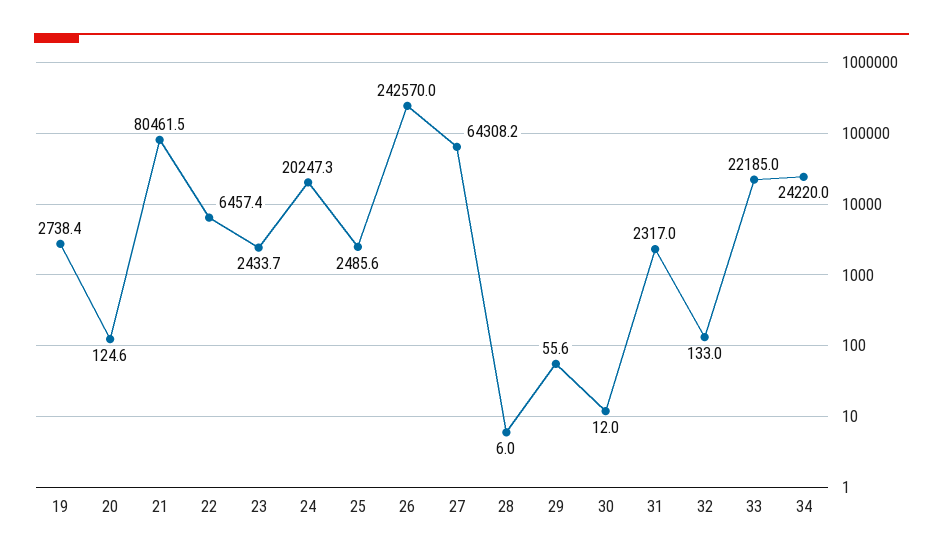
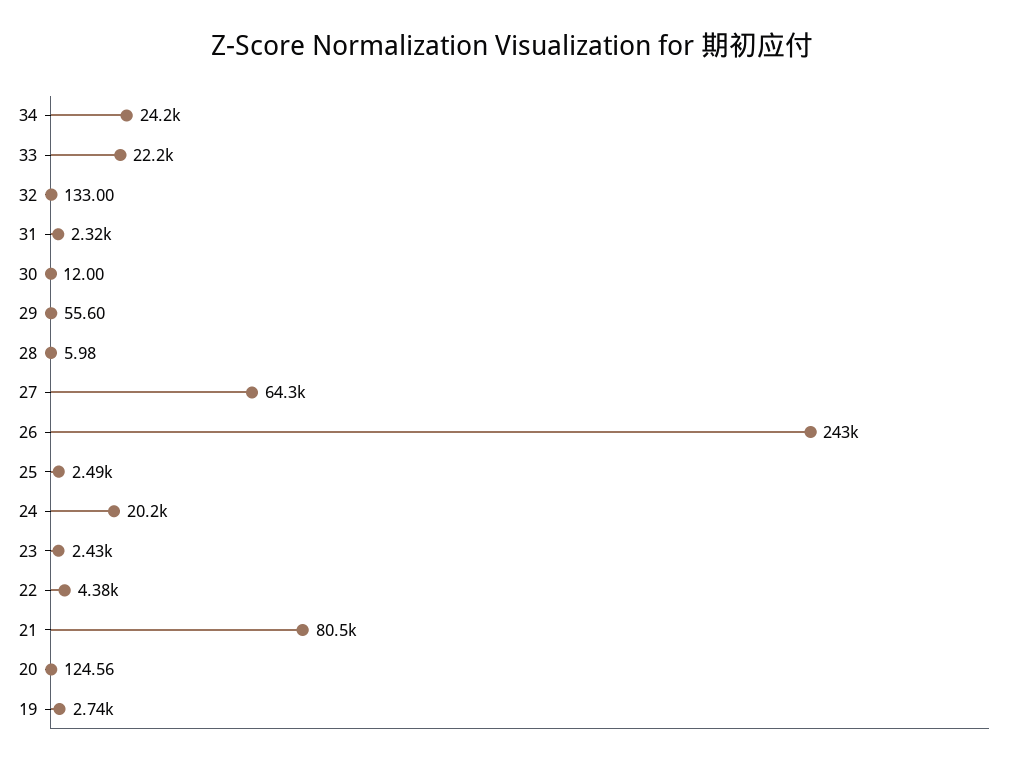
22: 6457.4 -> 4380

